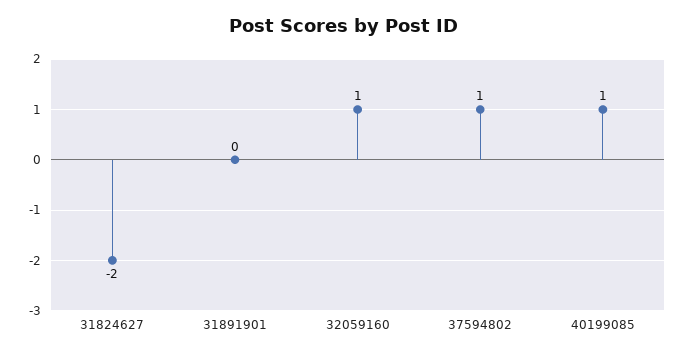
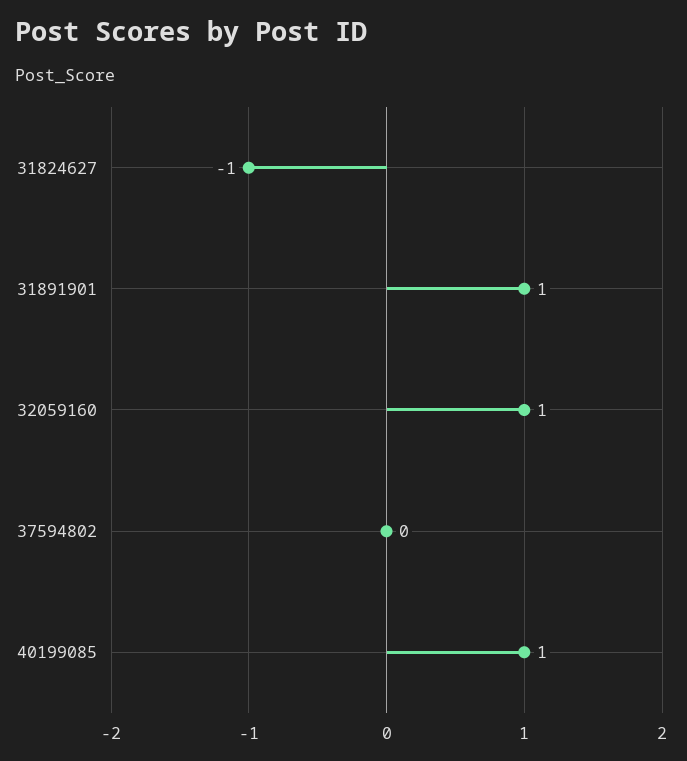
31824627: -2 -> -1
31891901: 0 -> 1
37594802: 1 -> 0

